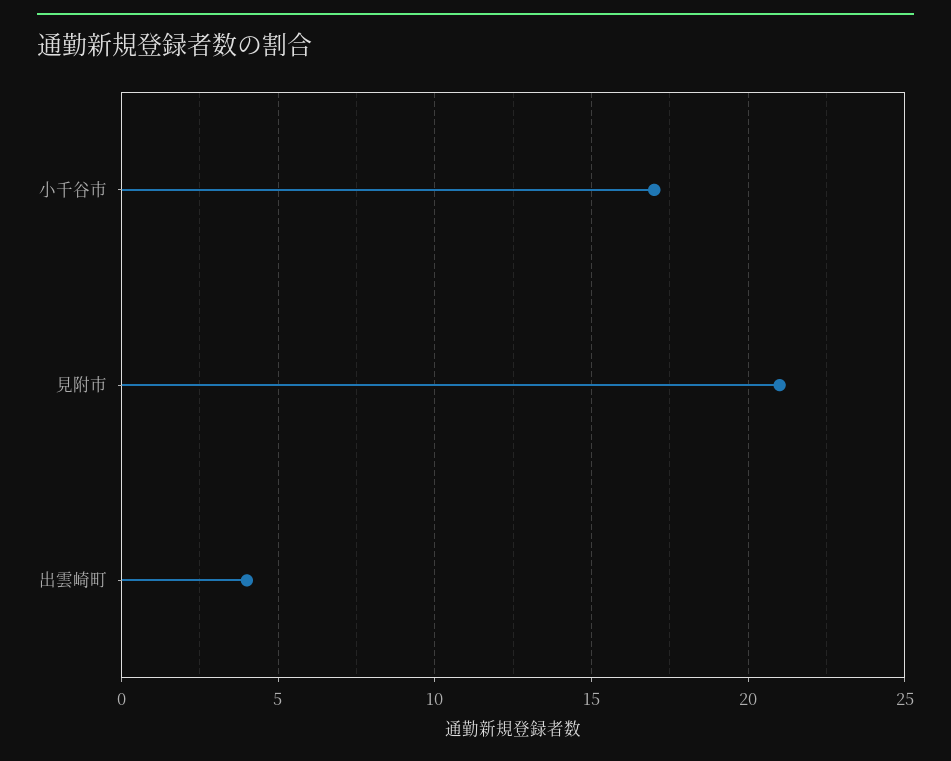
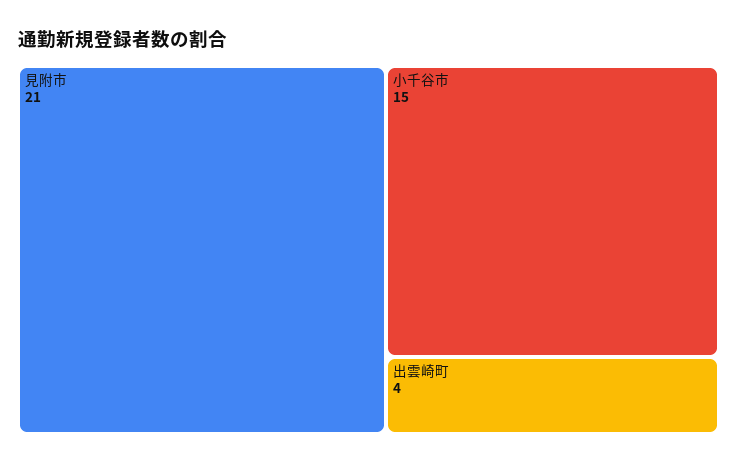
小千谷市: 17 -> 15

